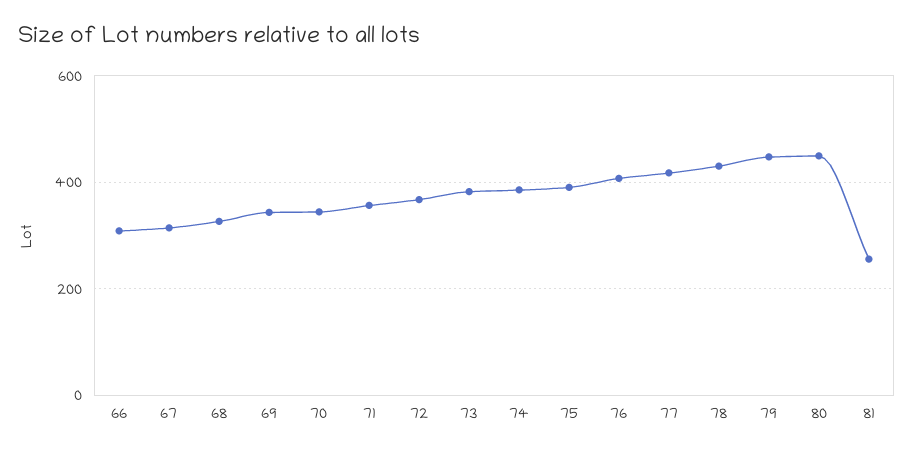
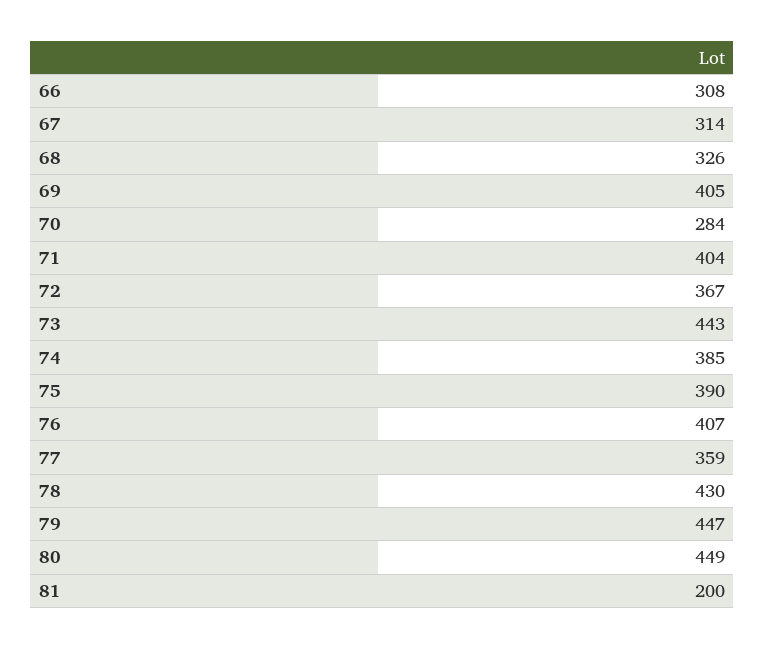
69: 340 -> 405
70: 340 -> 284
71: 360 -> 404
73: 380 -> 443
77: 420 -> 359
81: 260 -> 200

